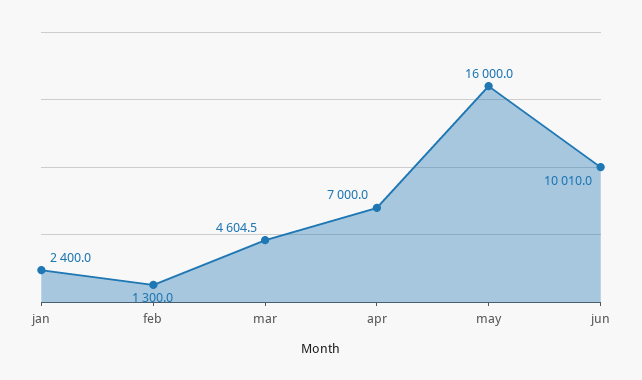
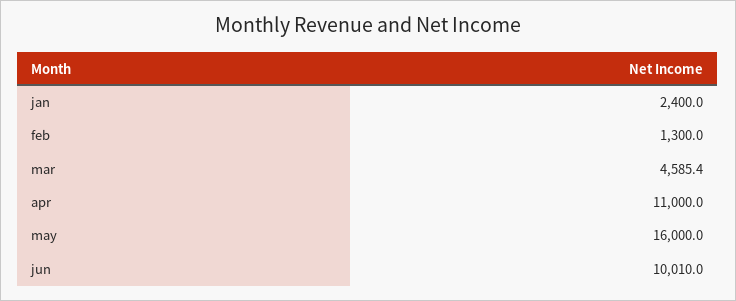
mar: 4604.5 -> 4585.4
apr: 7000 -> 11000

